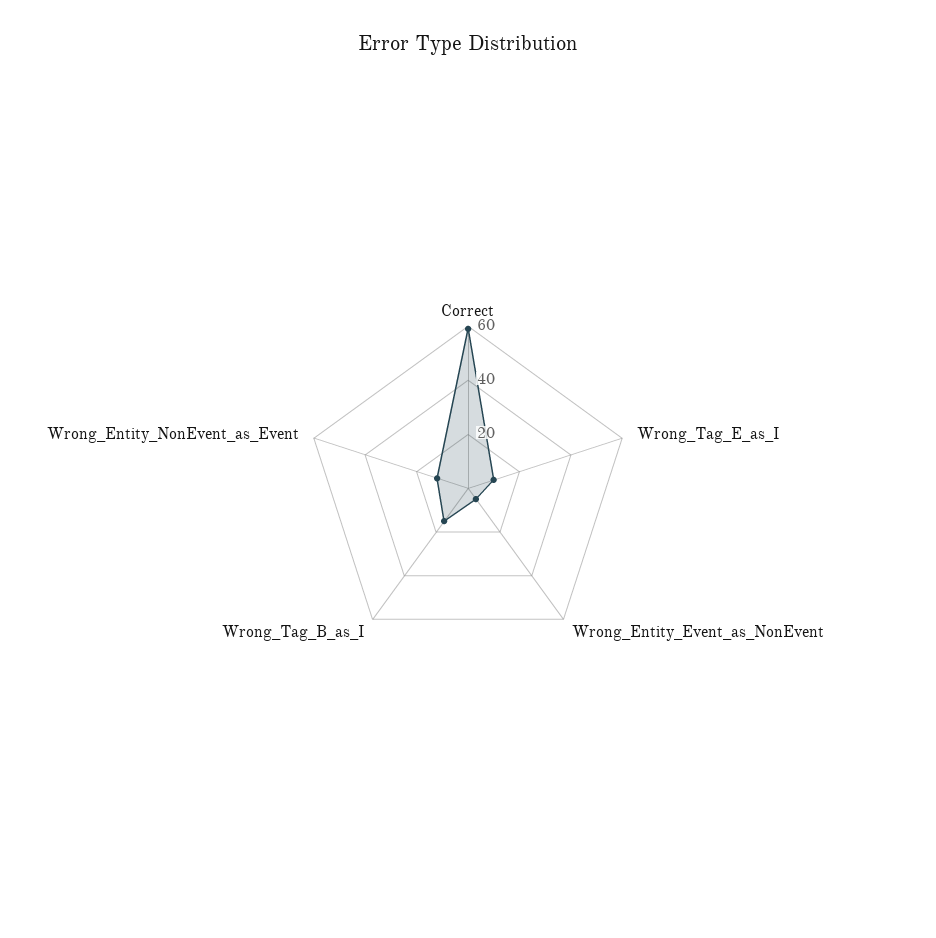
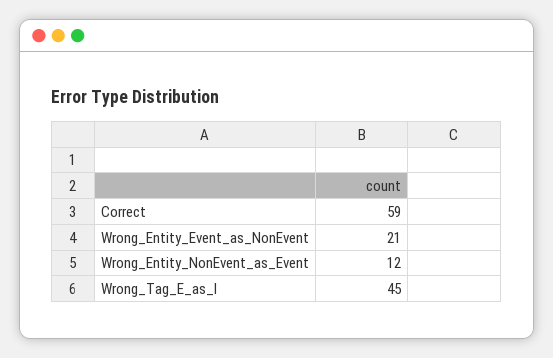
Wrong_Tag_E_as_I: 10 -> 45
Wrong_Entity_Event_as_NonEvent: 5 -> 21
Wrong_Tag_B_as_I: 15 -> none

